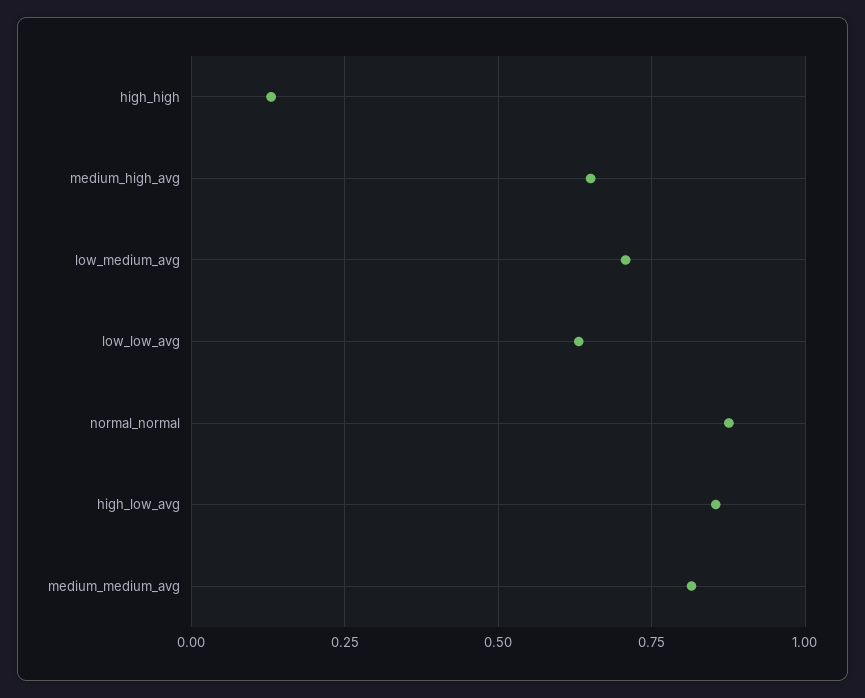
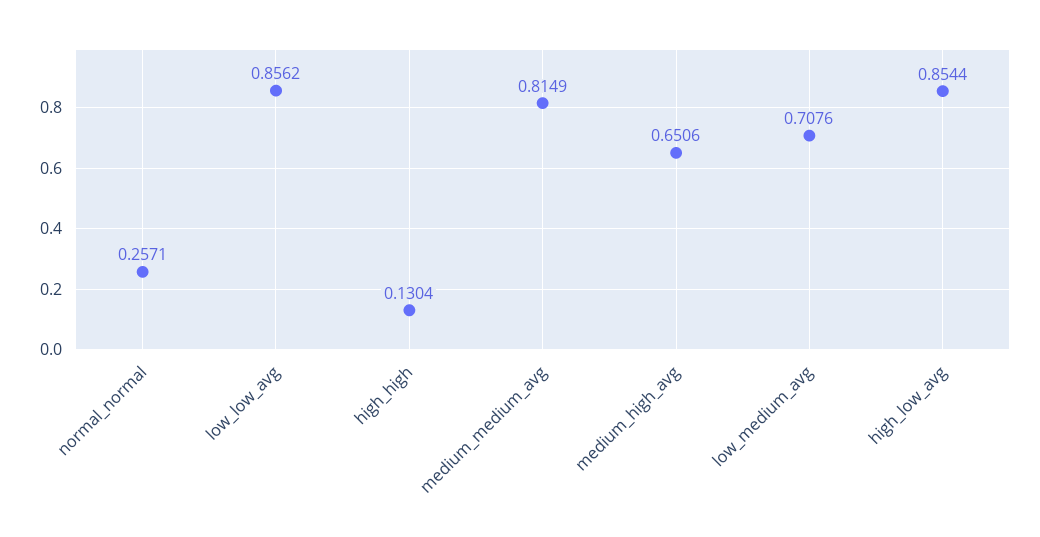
low_low_avg: 0.625 -> 0.8562
normal_normal: 0.875 -> 0.2571

